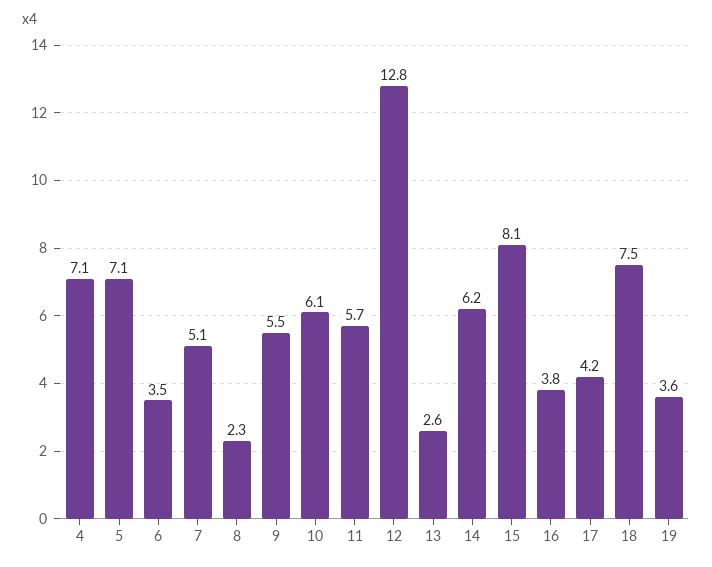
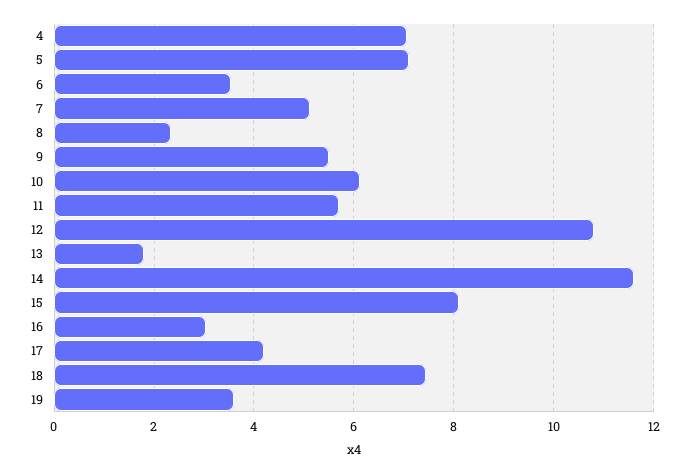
12: 12.8 -> 10.8
13: 2.6 -> 1.8
14: 6.2 -> 11.6
16: 3.8 -> 3

